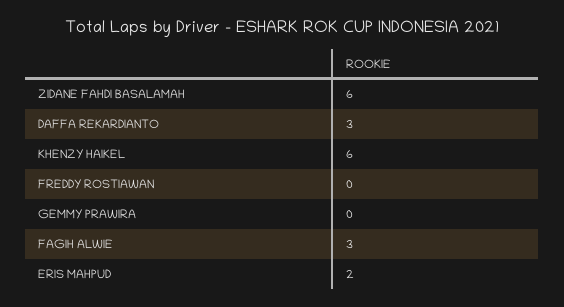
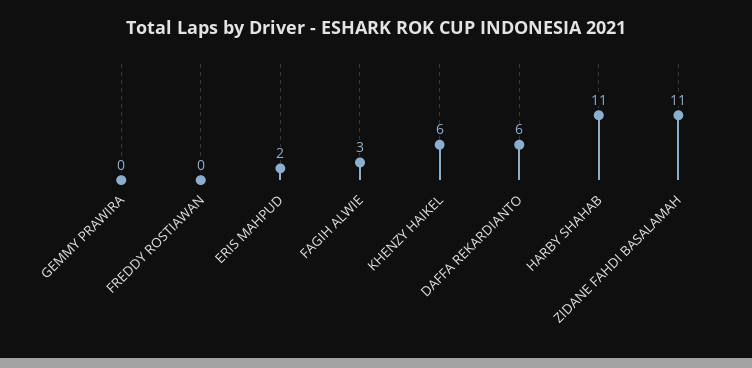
ZIDANE FAHDI BASALAMAH: 6 -> 11
DAFFA REKARDIANTO: 3 -> 6
HARBY SHAHAB: none -> 11

